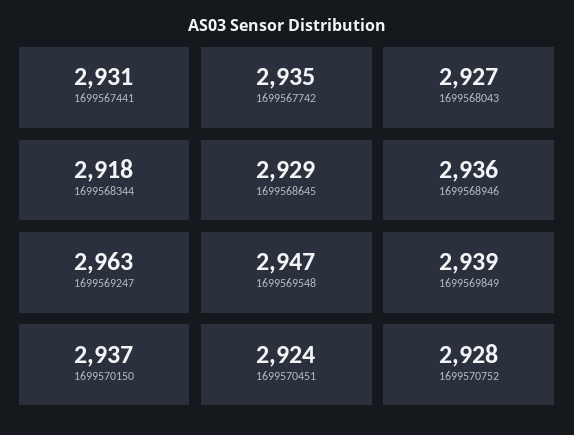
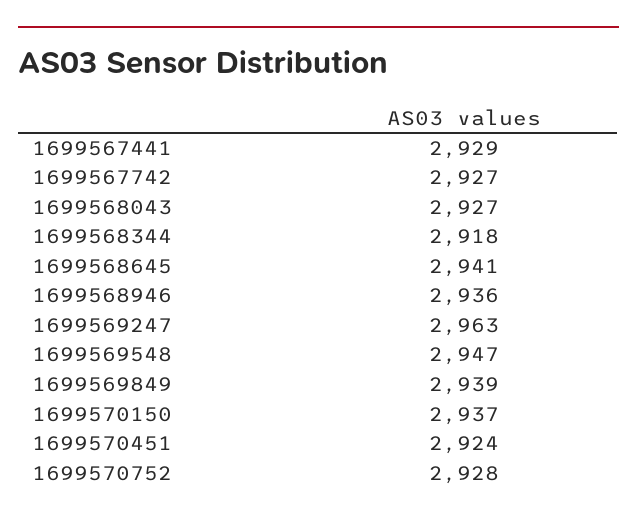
1699567441: 2931 -> 2929
1699567742: 2935 -> 2927
1699568645: 2929 -> 2941

